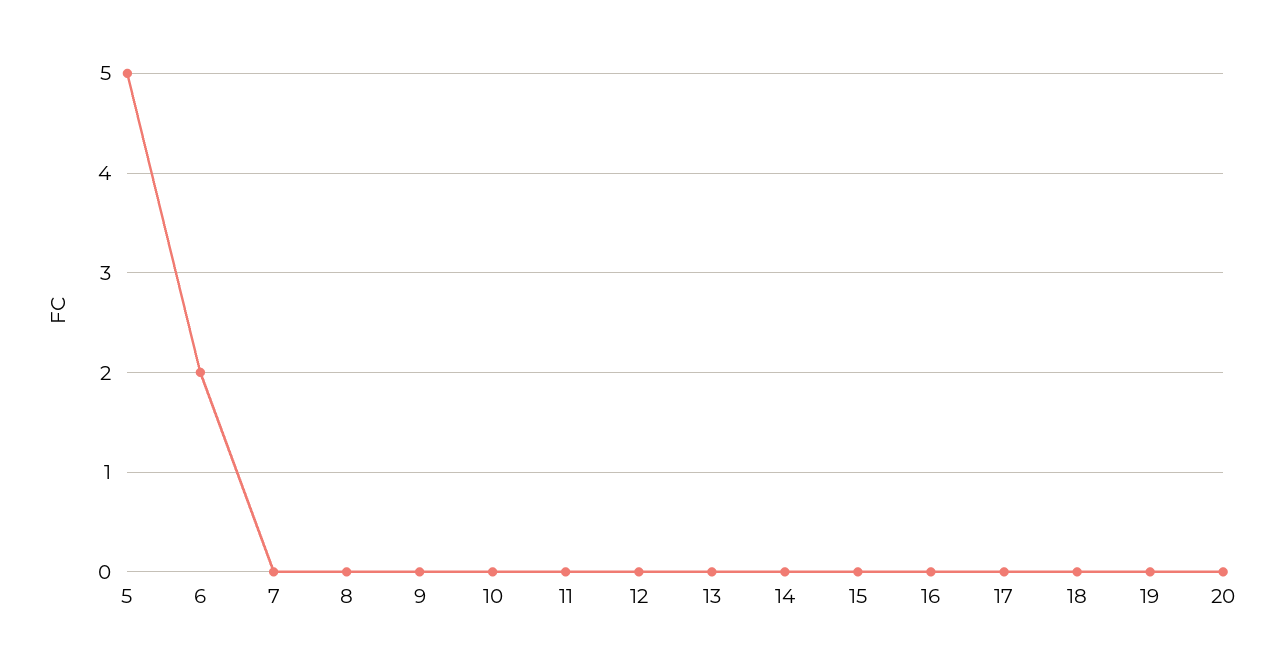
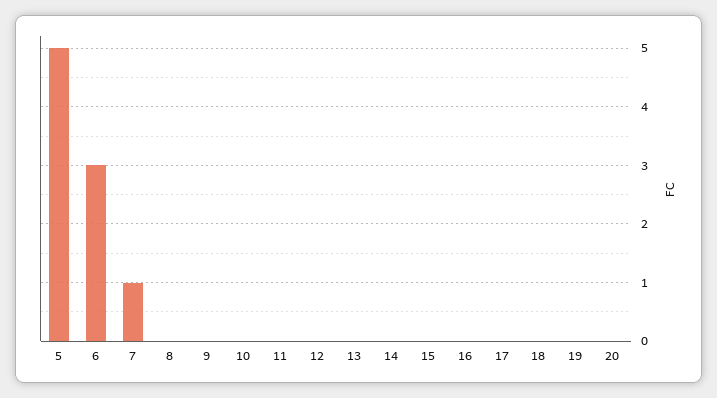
6: 2 -> 3
7: 0 -> 1

